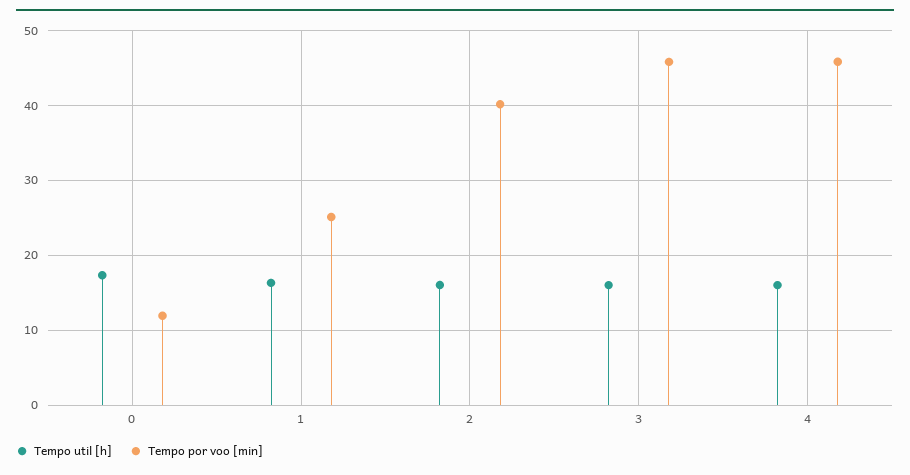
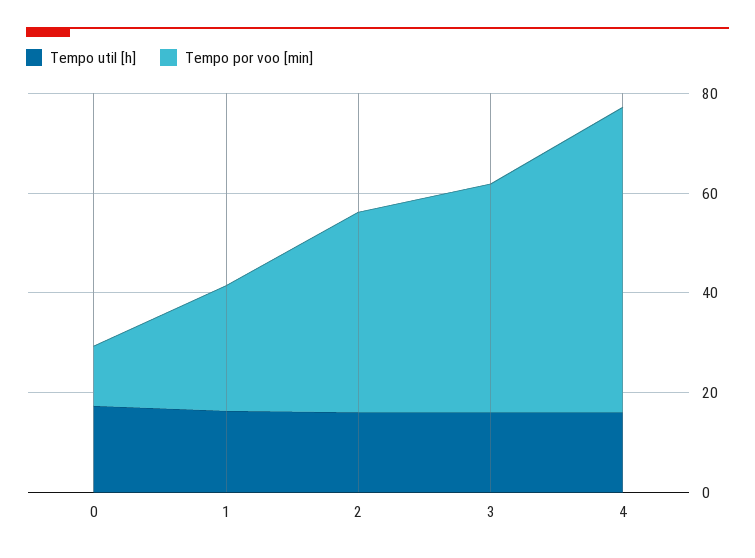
Tempo por voo [min], 4: 46 -> 60

